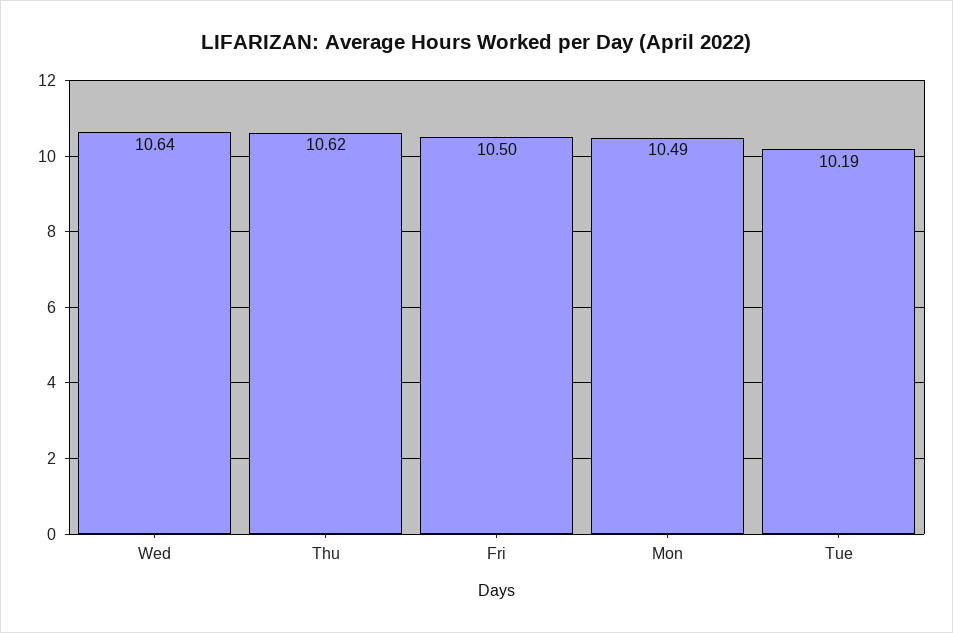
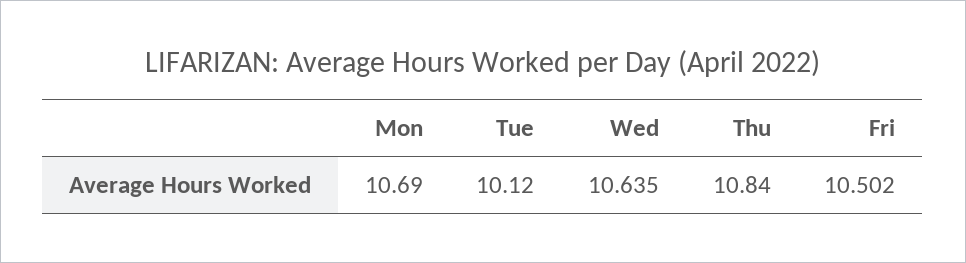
Thu: 10.62 -> 10.84
Mon: 10.49 -> 10.69
Tue: 10.19 -> 10.12

